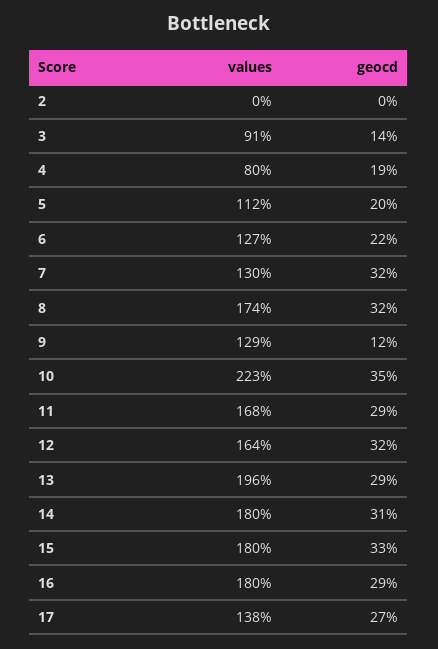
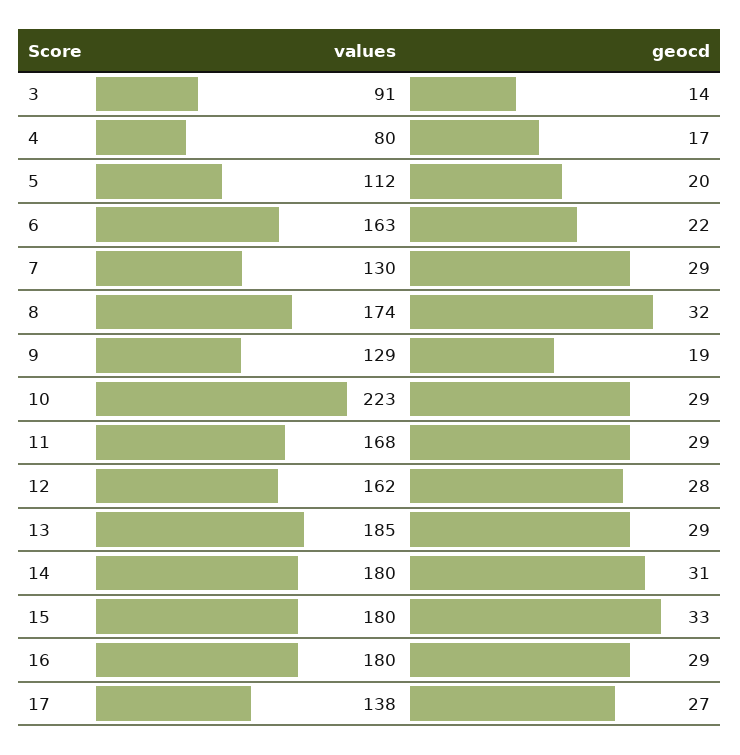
values, 2: 0 -> none
geocd, 2: 0 -> none
geocd, 4: 19 -> 17
values, 6: 127 -> 163
geocd, 7: 32 -> 29
geocd, 9: 12 -> 19
geocd, 10: 35 -> 29
values, 12: 164 -> 162
geocd, 12: 32 -> 28
values, 13: 196 -> 185

